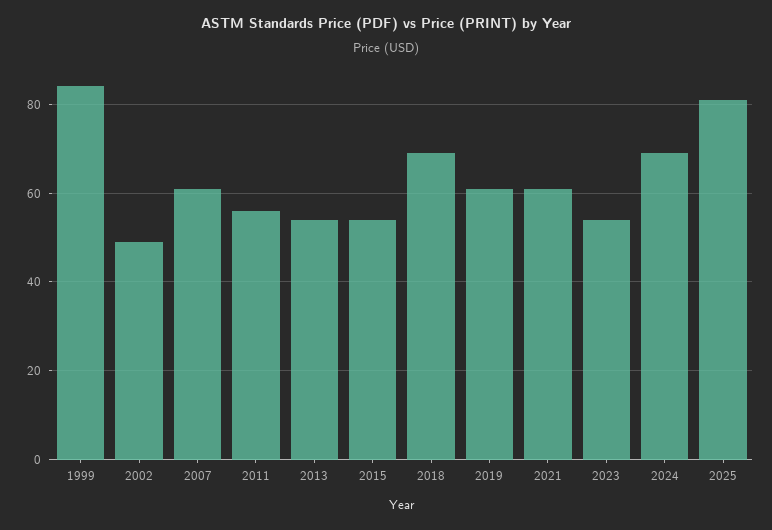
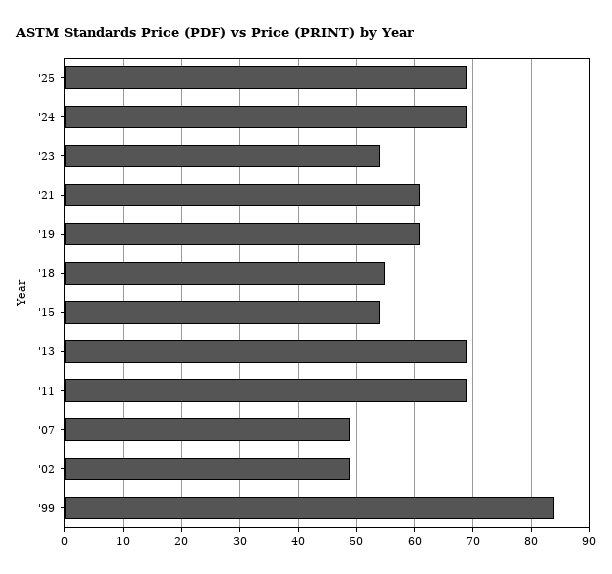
2007: 60 -> 50
2011: 55 -> 70
2013: 55 -> 70
2018: 70 -> 55
2025: 80 -> 70

